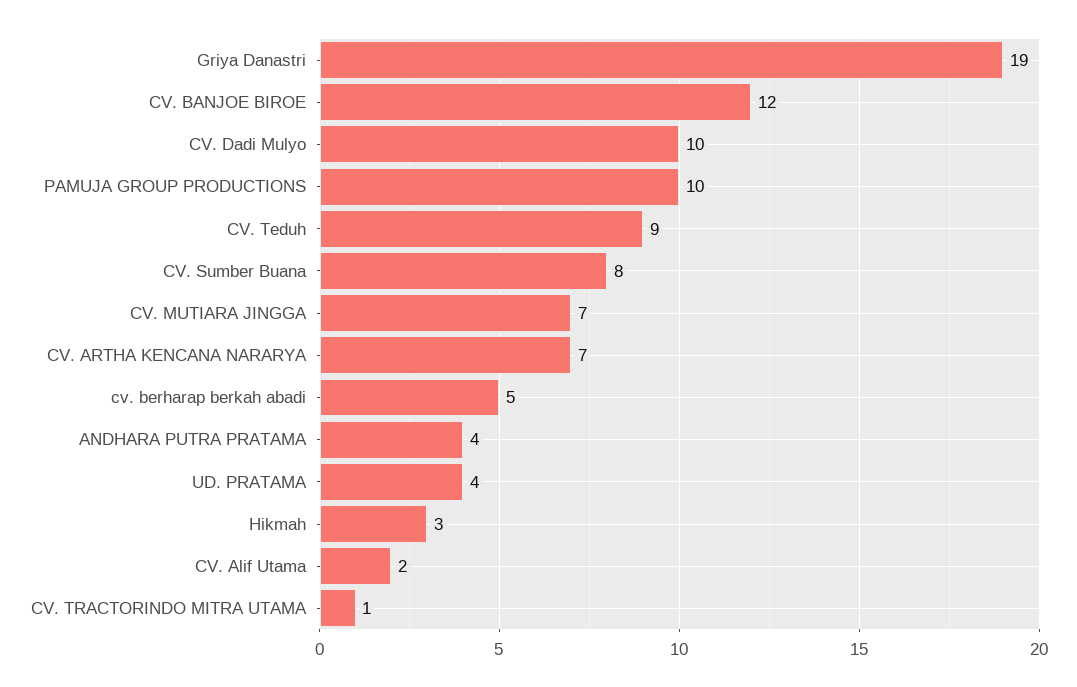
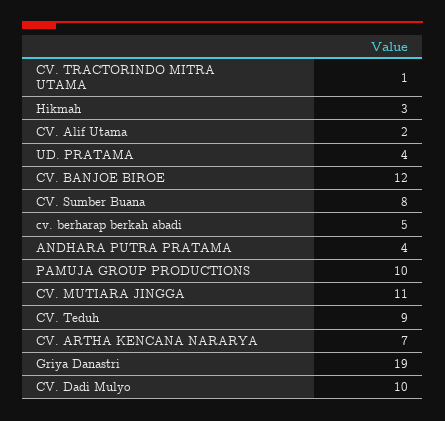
CV. MUTIARA JINGGA: 7 -> 11

